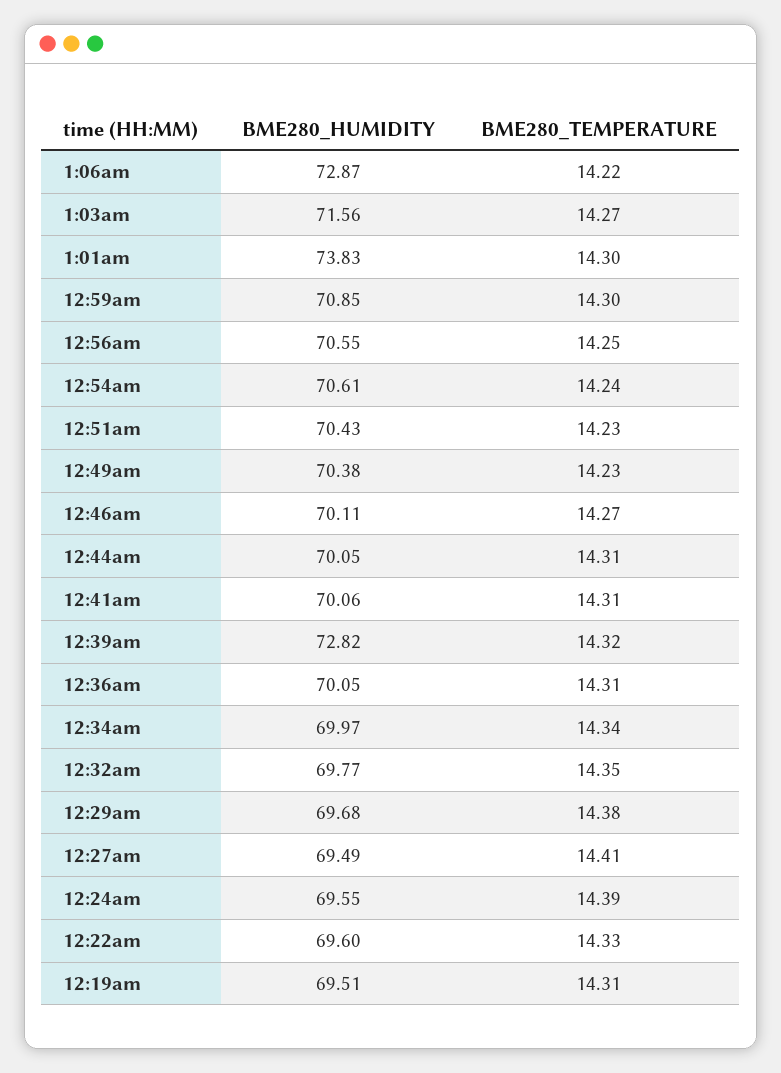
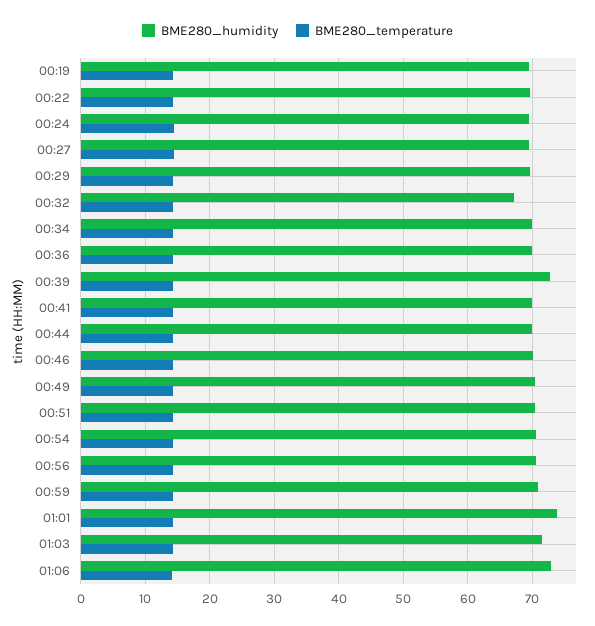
BME280_HUMIDITY, 12:32am: 69.77 -> 67

